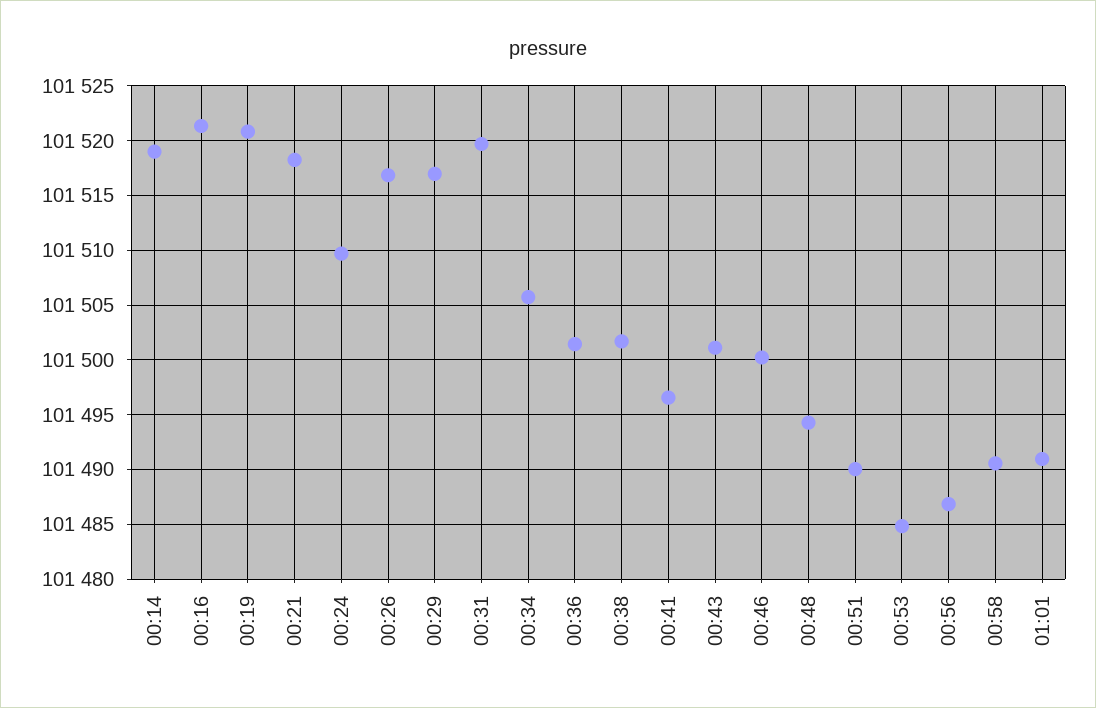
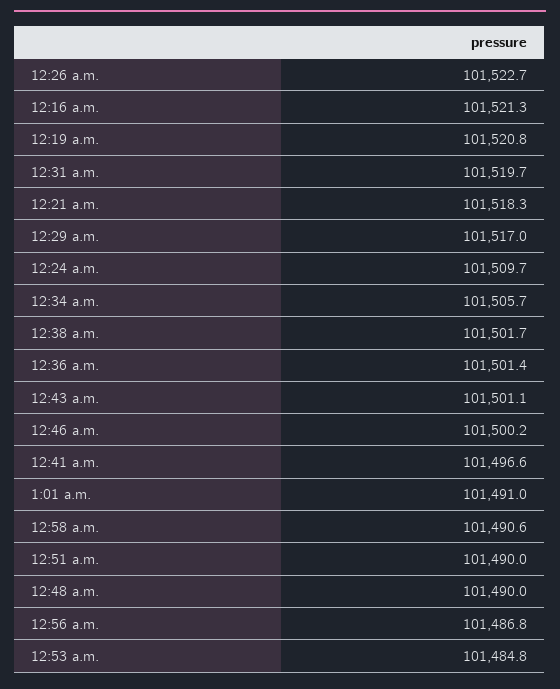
00:14: 101519 -> none
00:26: 101517 -> 101522.7
00:48: 101494 -> 101490

